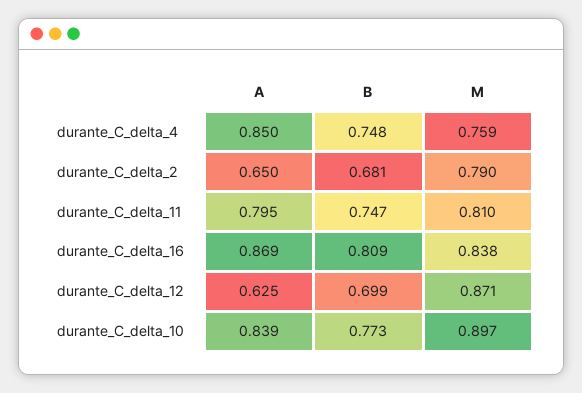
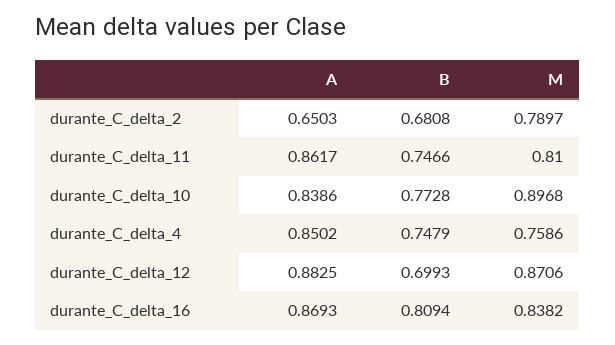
A, durante_C_delta_11: 0.795 -> 0.8617
A, durante_C_delta_12: 0.625 -> 0.8825

